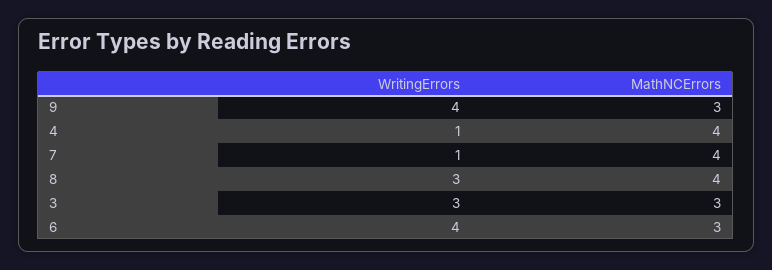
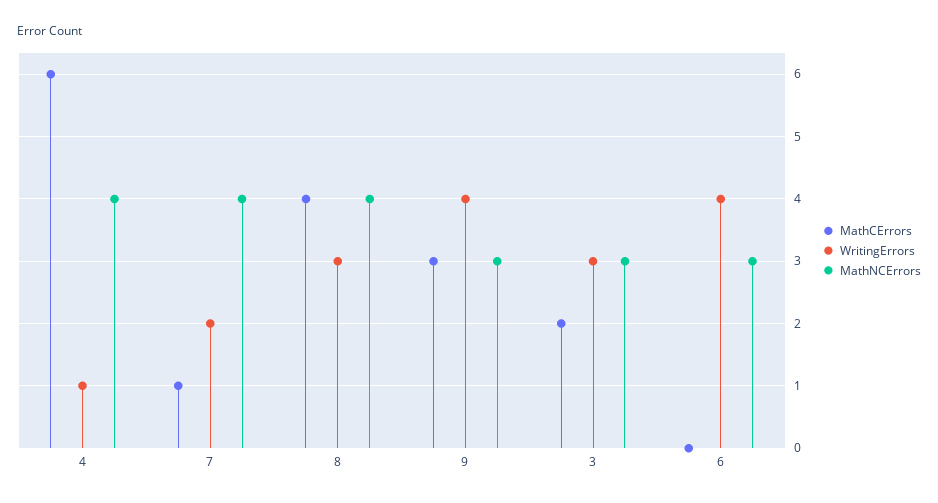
WritingErrors, 7: 1 -> 2
MathCErrors, 4: none -> 6
MathCErrors, 7: none -> 1
MathCErrors, 8: none -> 4
MathCErrors, 9: none -> 3
MathCErrors, 3: none -> 2
MathCErrors, 6: none -> 0

